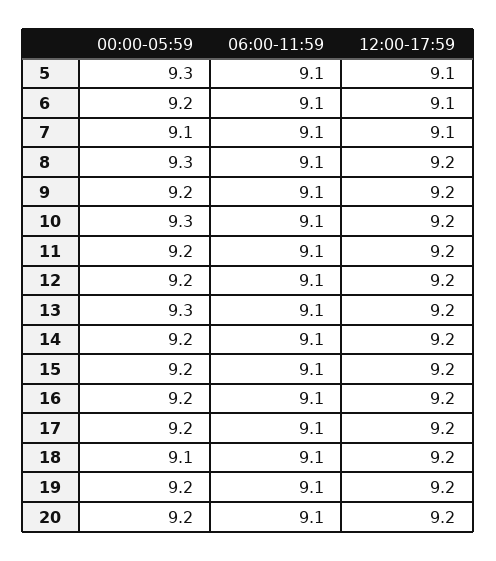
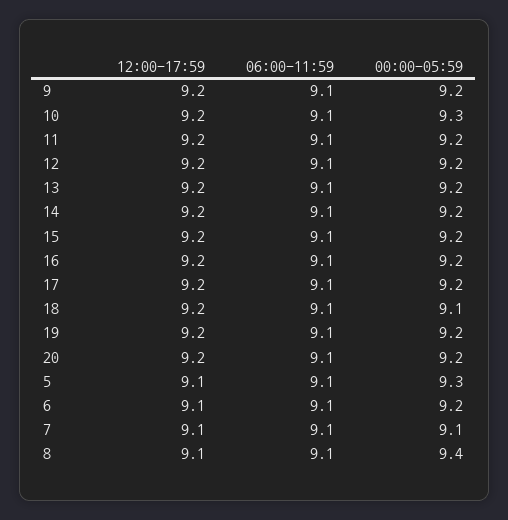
00:00-05:59, 8: 9.3 -> 9.4
12:00-17:59, 8: 9.2 -> 9.1
00:00-05:59, 13: 9.3 -> 9.2

